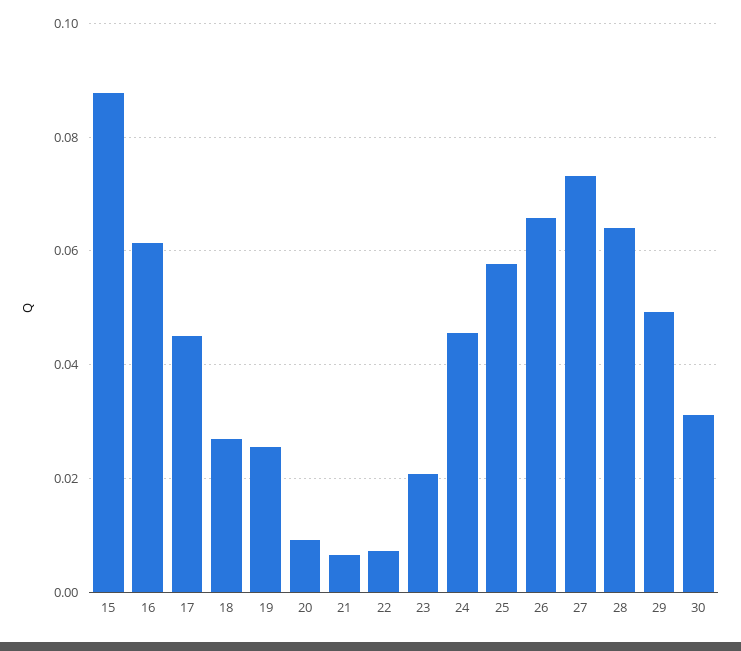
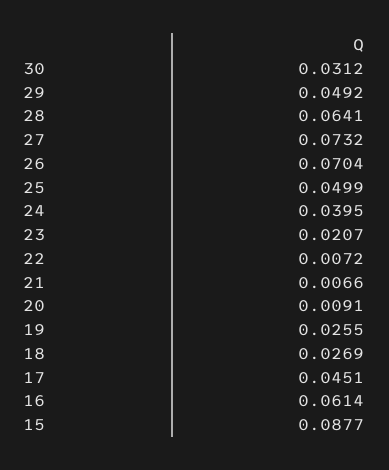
24: 0.046 -> 0.0395
25: 0.058 -> 0.0499
26: 0.066 -> 0.0704

